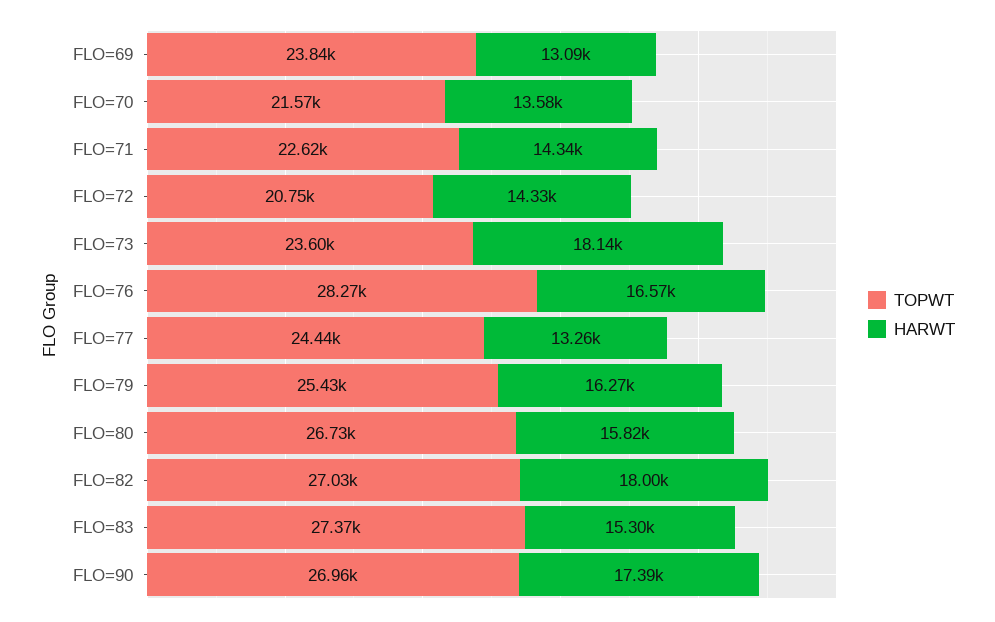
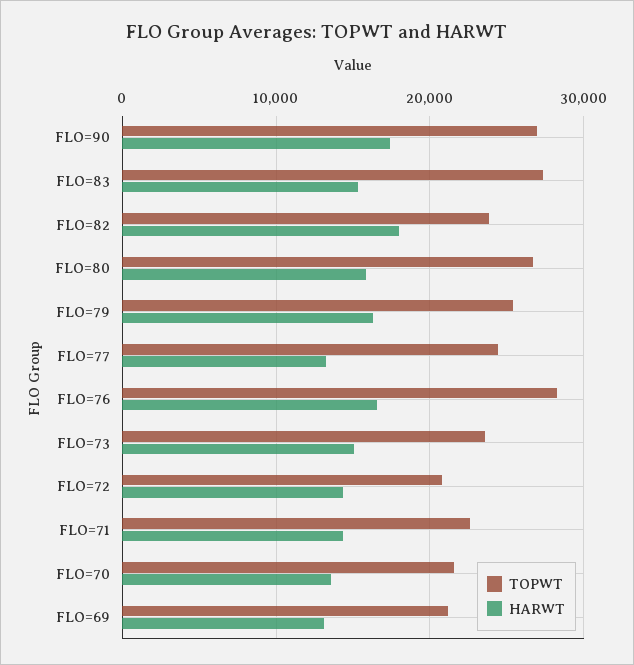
TOPWT, FLO=69: 23840 -> 21000
HARWT, FLO=73: 18140 -> 15000
TOPWT, FLO=82: 27030 -> 24000

